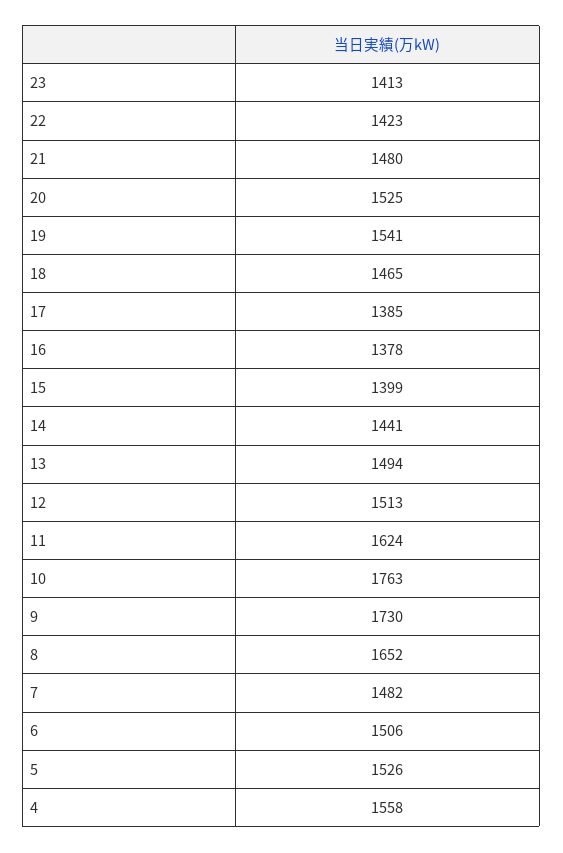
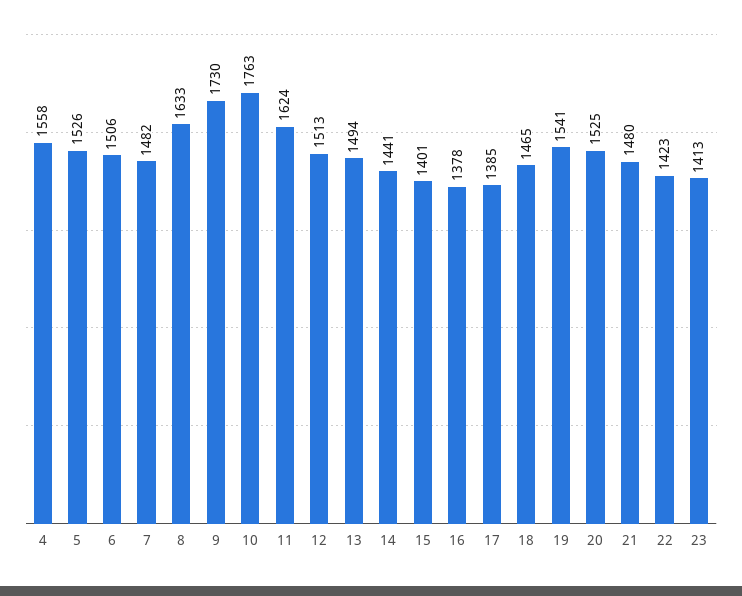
15: 1399 -> 1401
8: 1652 -> 1633

